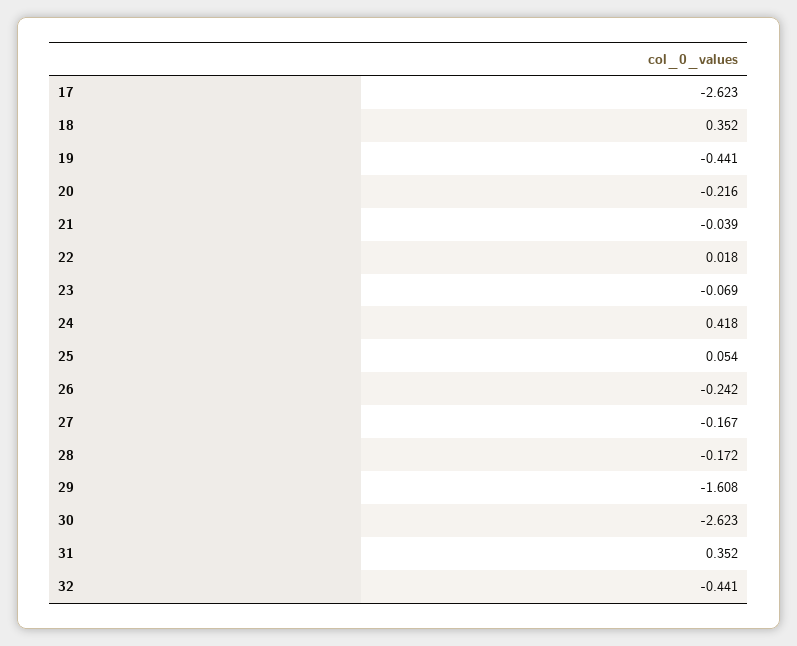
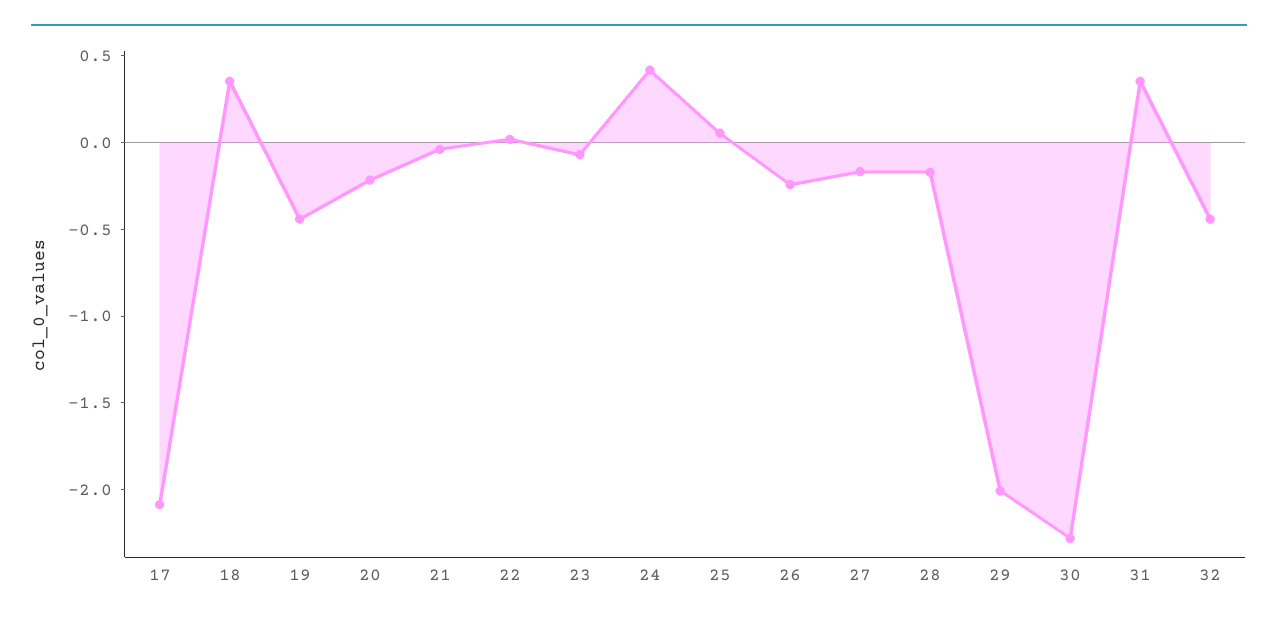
17: -2.623 -> -2.1
29: -1.608 -> -2
30: -2.623 -> -2.3

